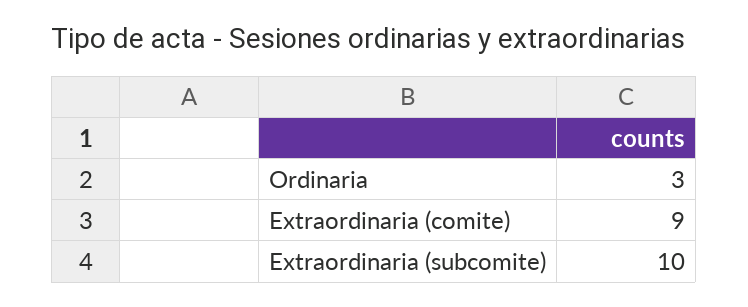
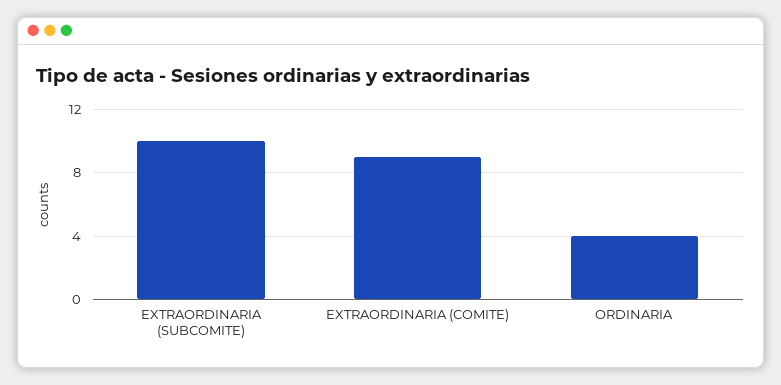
Ordinaria: 3 -> 4

